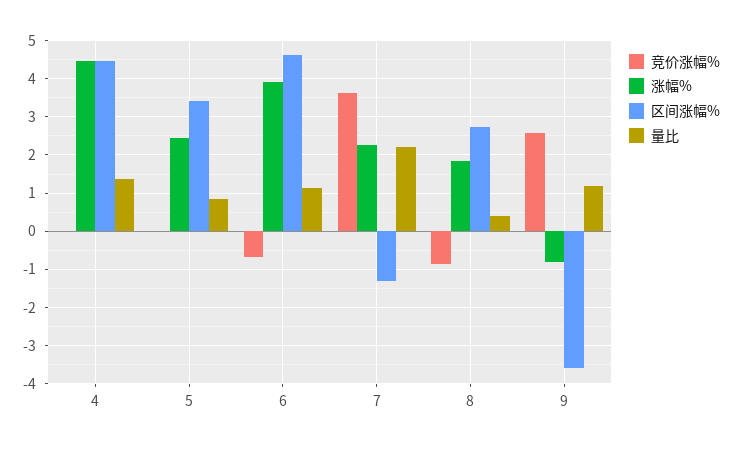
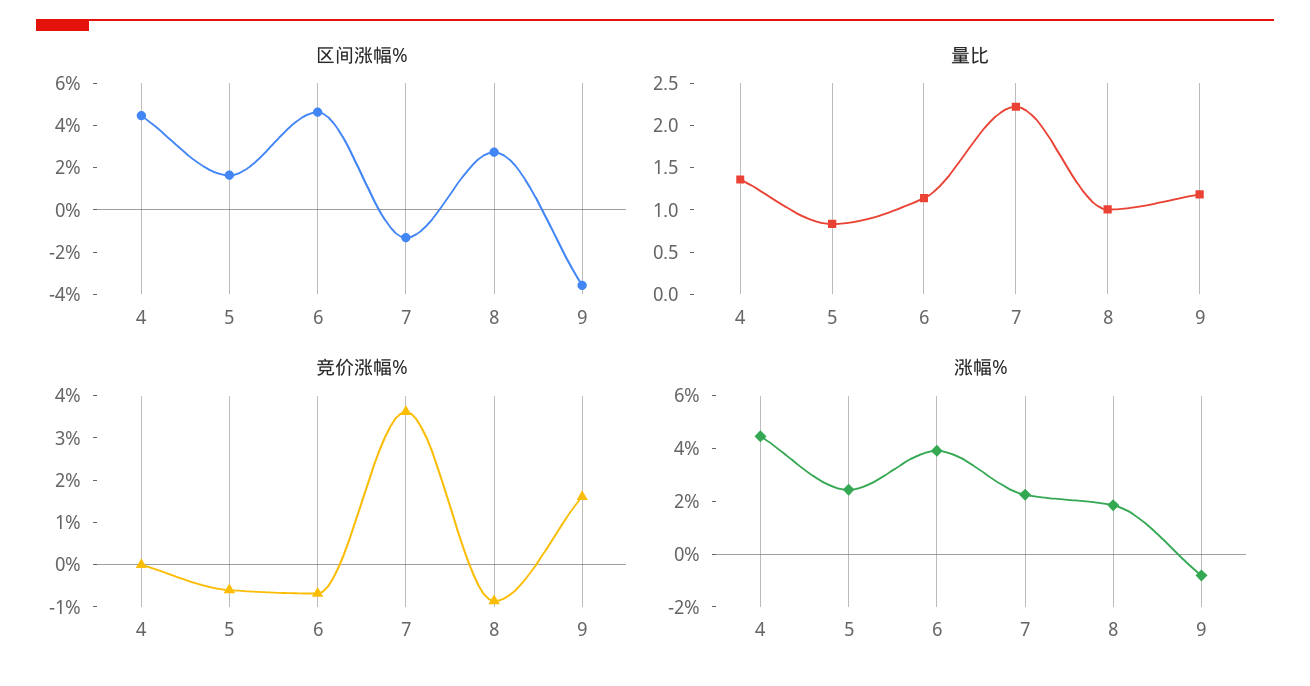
竞价涨幅%, 5: 0 -> -0.6
区间涨幅%, 5: 3.4 -> 1.5
量比, 8: 0.4 -> 1
竞价涨幅%, 9: 2.6 -> 1.6

